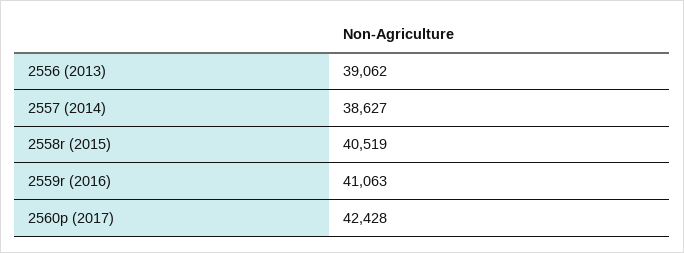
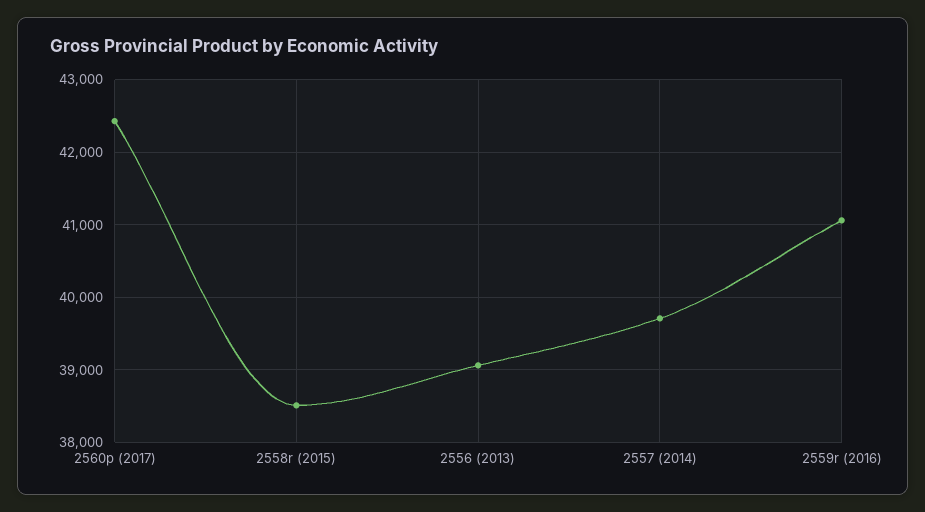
2557 (2014): 38627 -> 39700
2558r (2015): 40519 -> 38500

